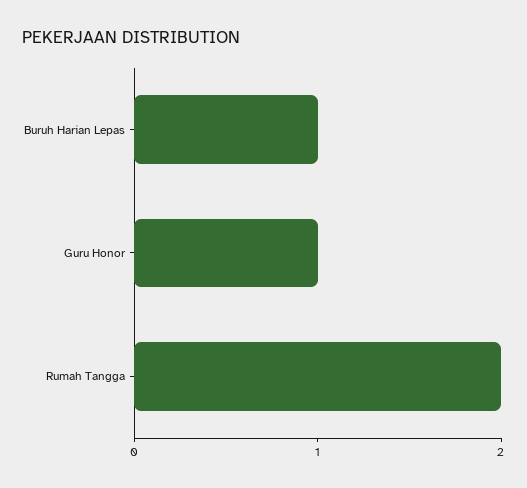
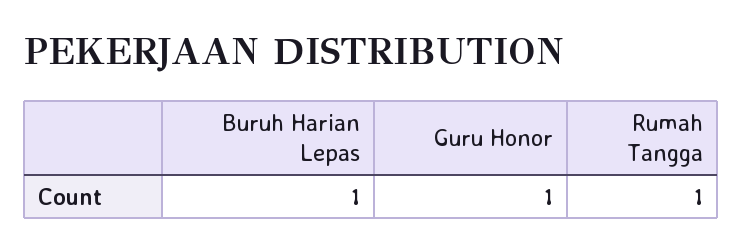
Rumah Tangga: 2 -> 1

